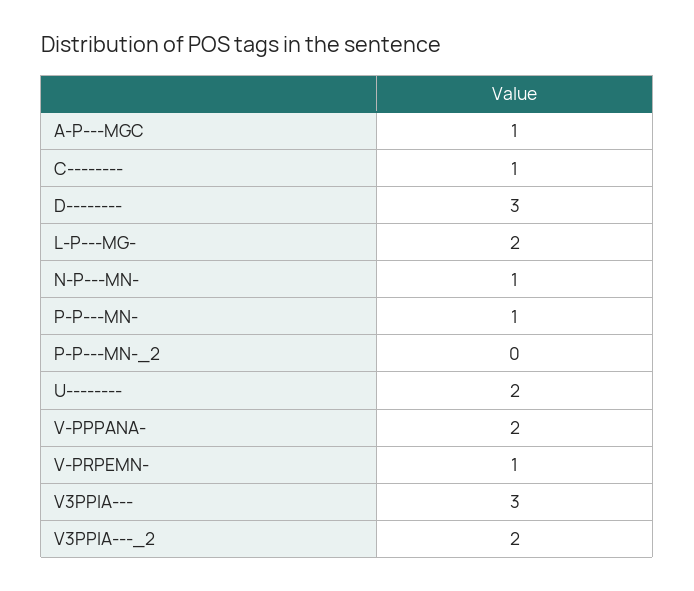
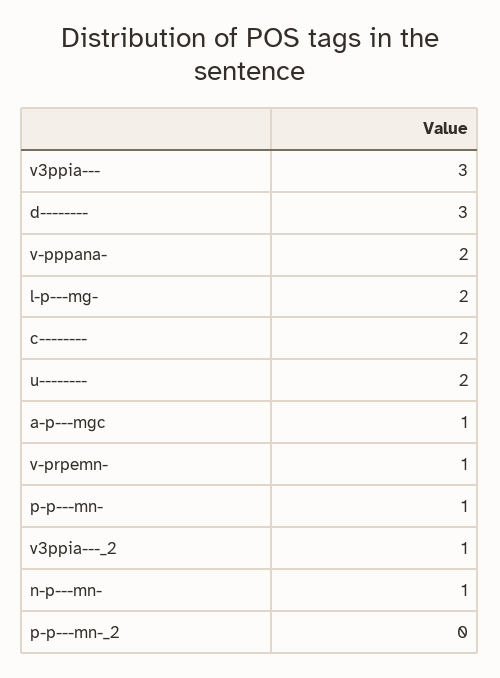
C--------: 1 -> 2
V3PPIA---_2: 2 -> 1

